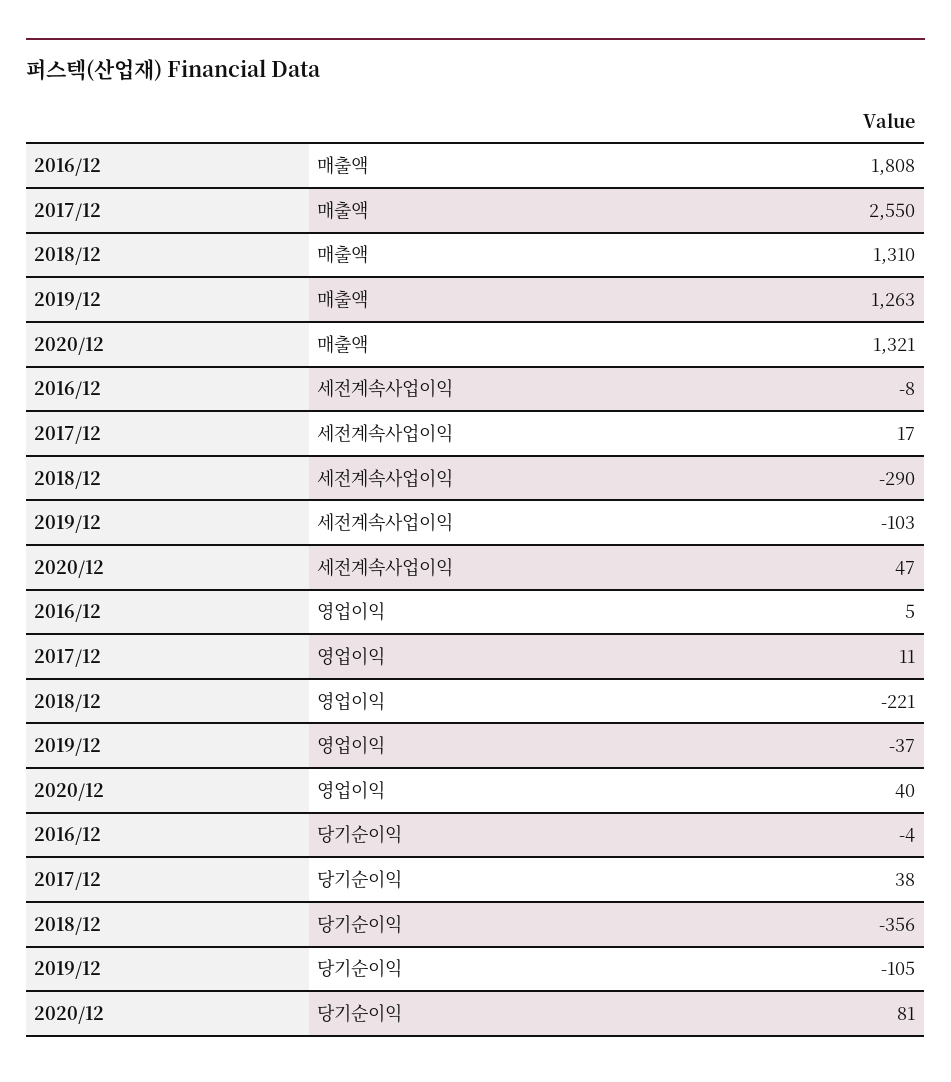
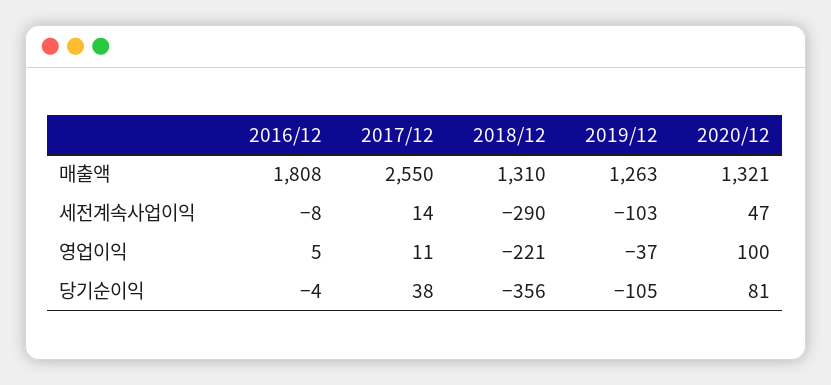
2017/12, 세전계속사업이익: 17 -> 14
2020/12, 영업이익: 40 -> 100

